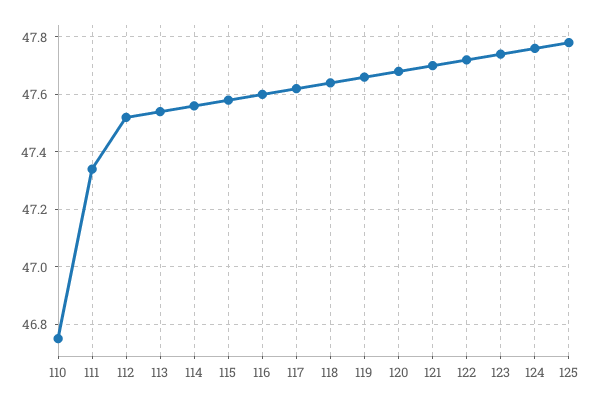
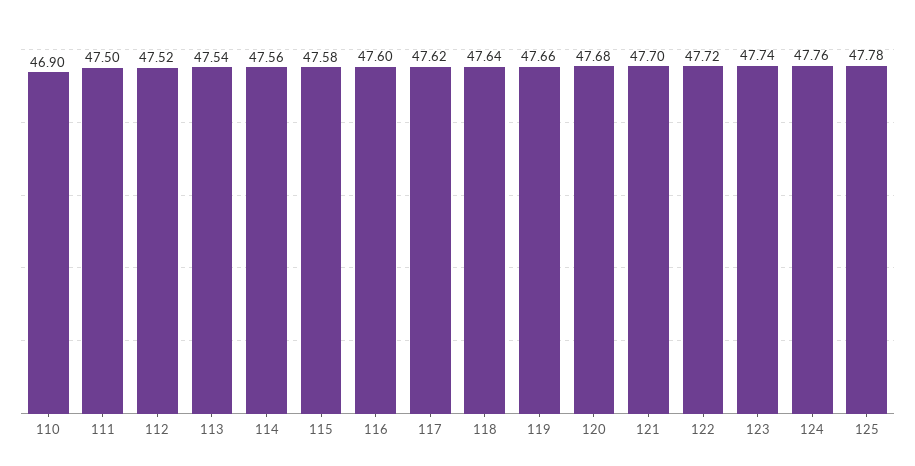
110: 46.75 -> 46.9
111: 47.35 -> 47.5

